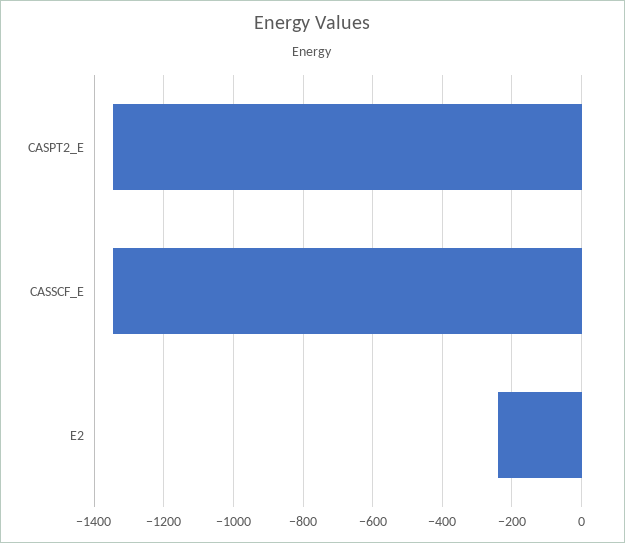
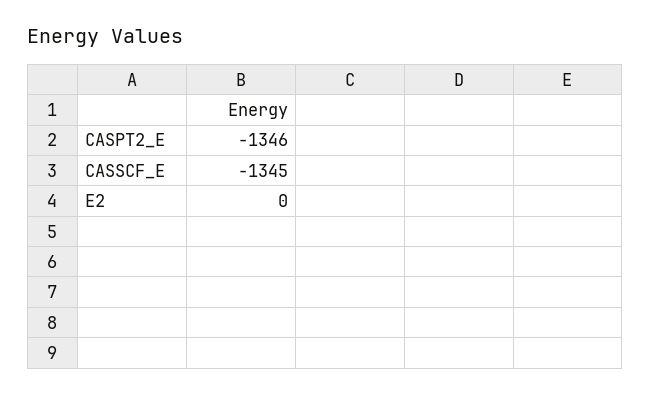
E2: -240 -> 0

